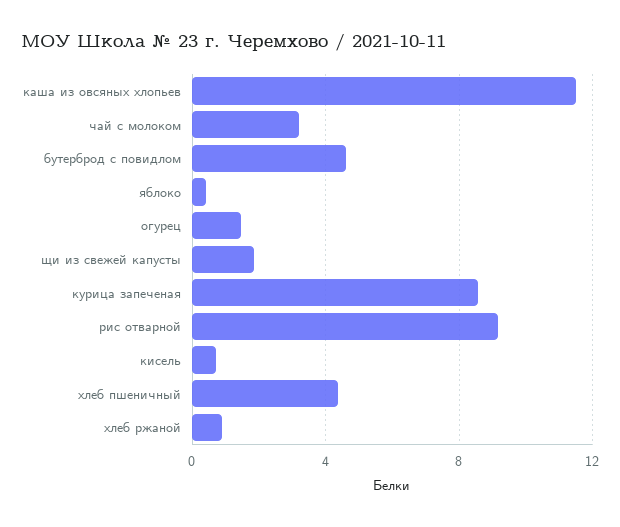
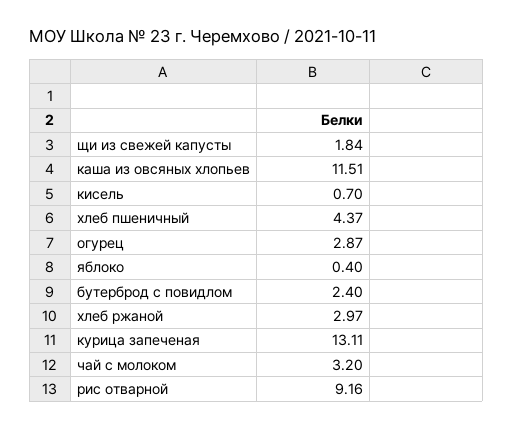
бутерброд с повидлом: 4.5 -> 2.4
огурец: 1.5 -> 2.87
курица запеченая: 8.5 -> 13.11
хлеб ржаной: 1 -> 2.97

